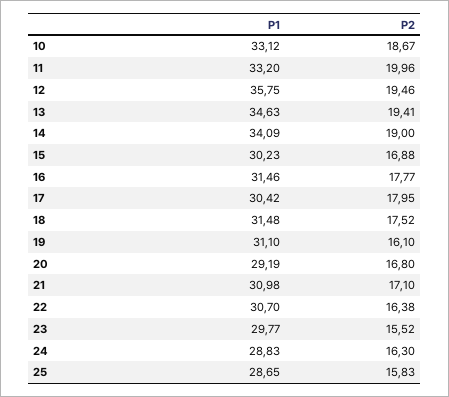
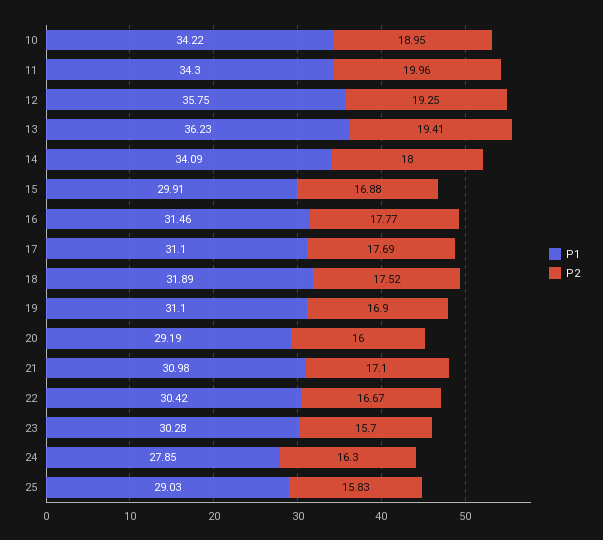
P1, 10: 33.12 -> 34.22
P2, 10: 18.67 -> 18.95
P1, 11: 33.2 -> 34.3
P2, 12: 19.46 -> 19.25
P1, 13: 34.63 -> 36.23
P2, 14: 19 -> 18
P1, 15: 30.23 -> 29.91
P1, 17: 30.42 -> 31.1
P2, 17: 17.95 -> 17.69
P1, 18: 31.48 -> 31.89
P2, 19: 16.1 -> 16.9
P2, 20: 16.8 -> 16
P1, 22: 30.7 -> 30.42
P2, 22: 16.38 -> 16.67
P1, 23: 29.77 -> 30.28
P2, 23: 15.52 -> 15.7
P1, 24: 28.83 -> 27.85
P1, 25: 28.65 -> 29.03

